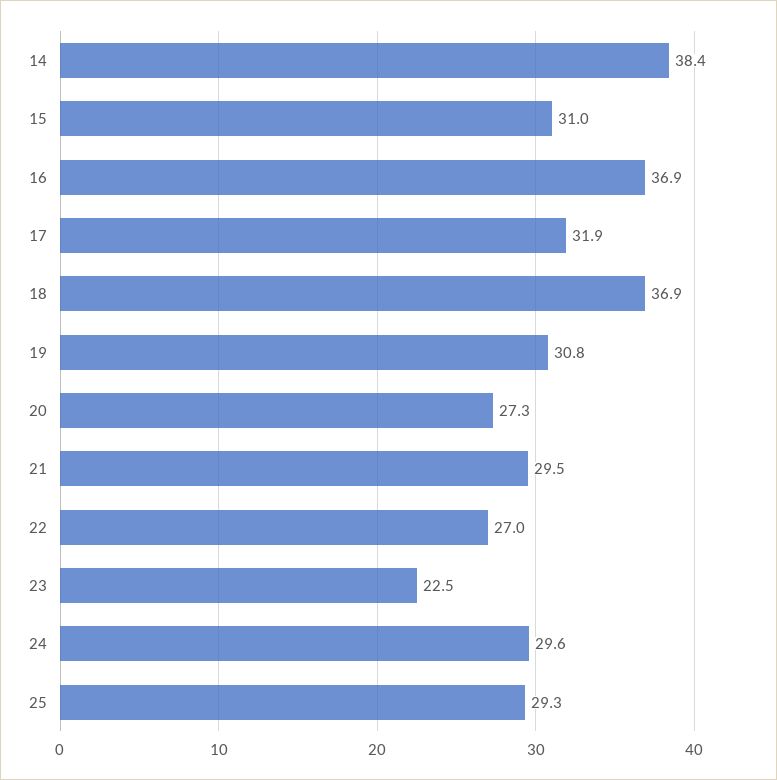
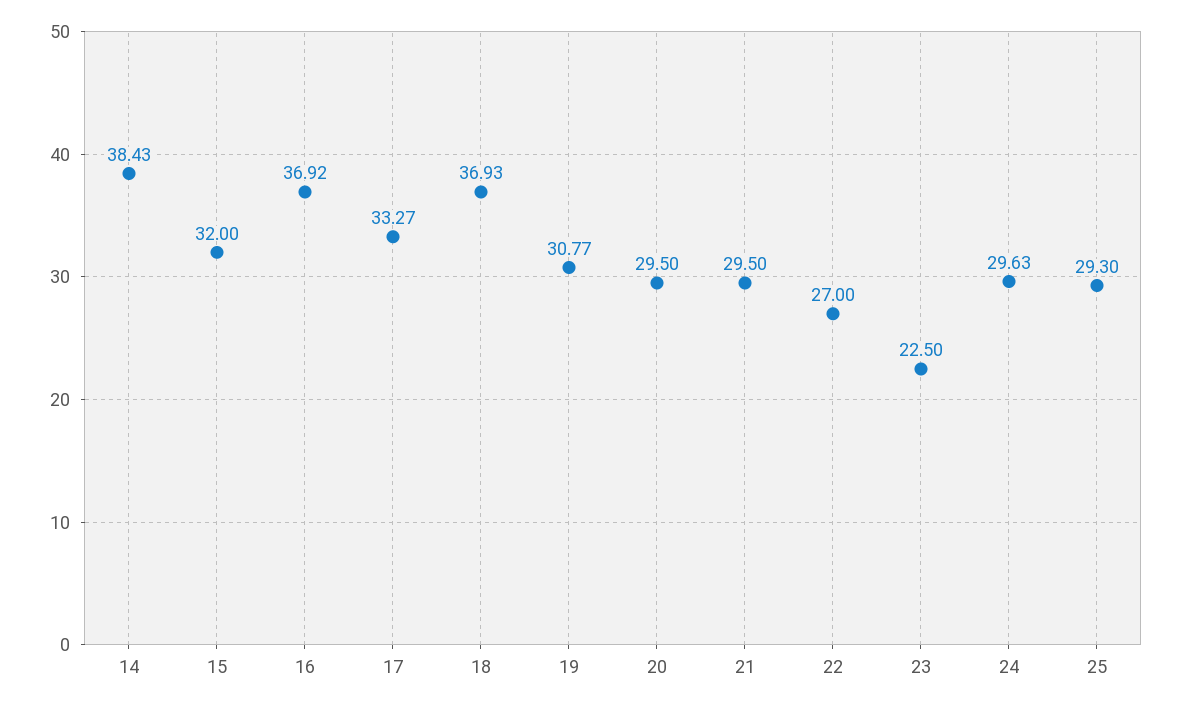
15: 31 -> 32
17: 31.9 -> 33.27
20: 27.3 -> 29.5

